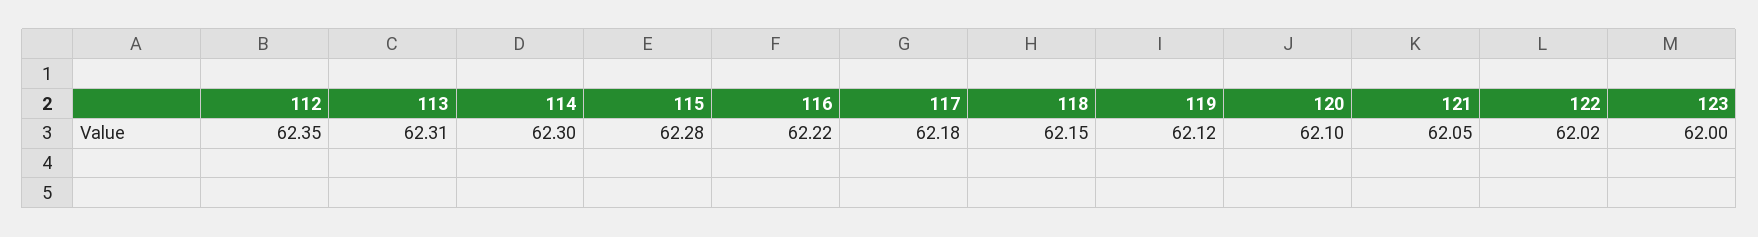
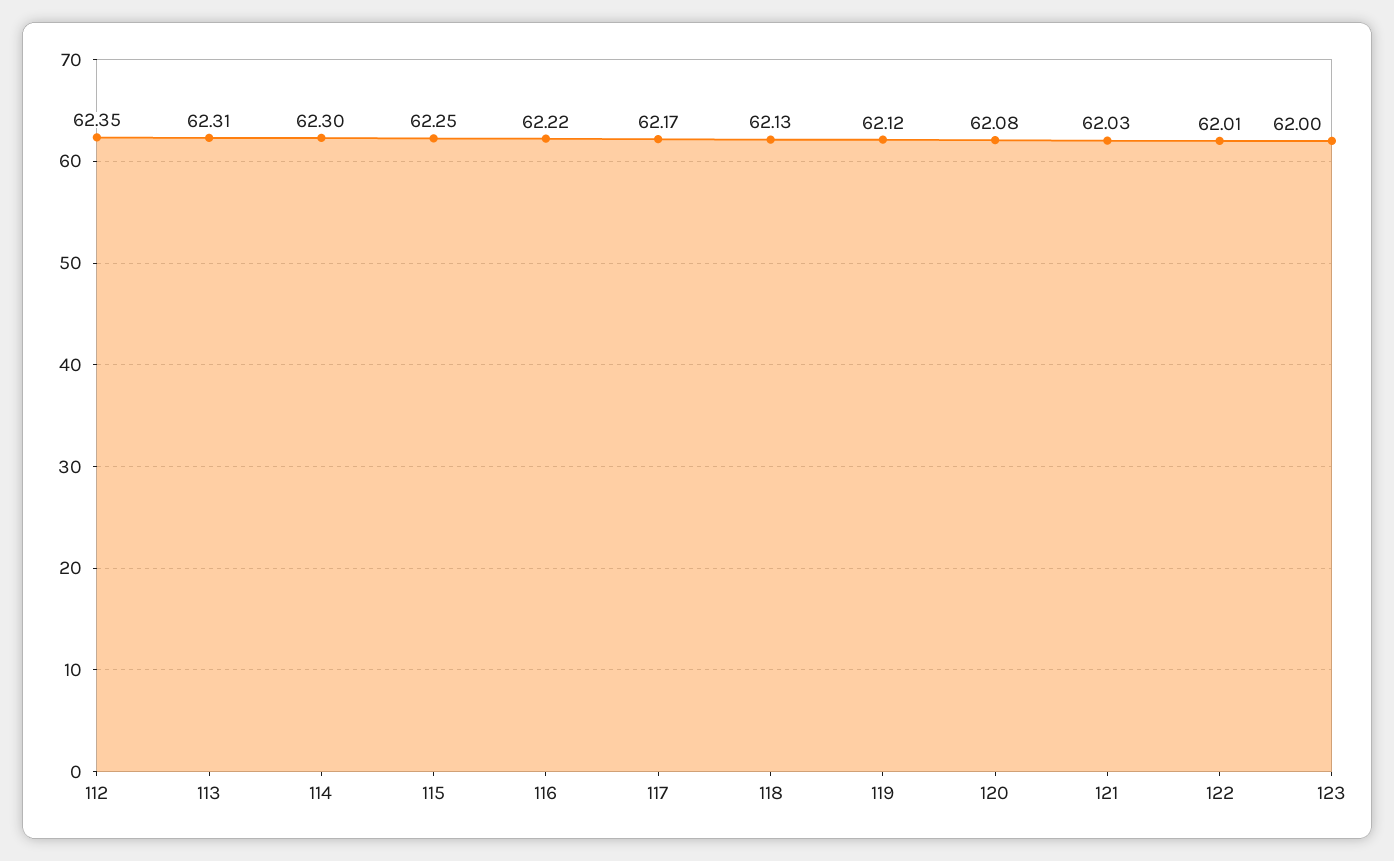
115: 62.28 -> 62.25
117: 62.18 -> 62.17
118: 62.15 -> 62.13
120: 62.1 -> 62.08
121: 62.05 -> 62.03
122: 62.02 -> 62.01

